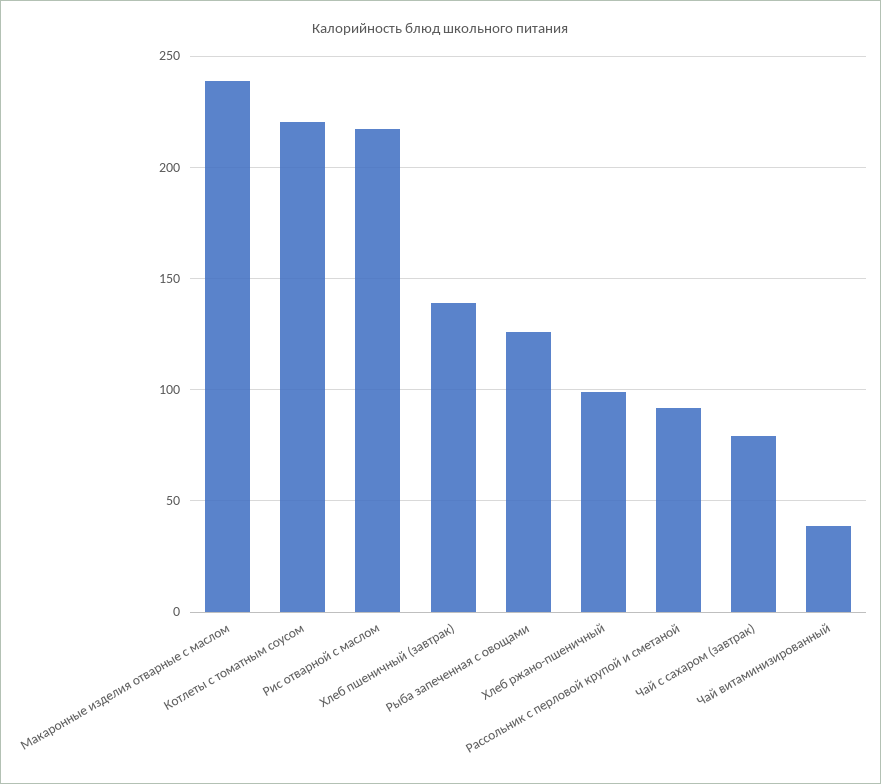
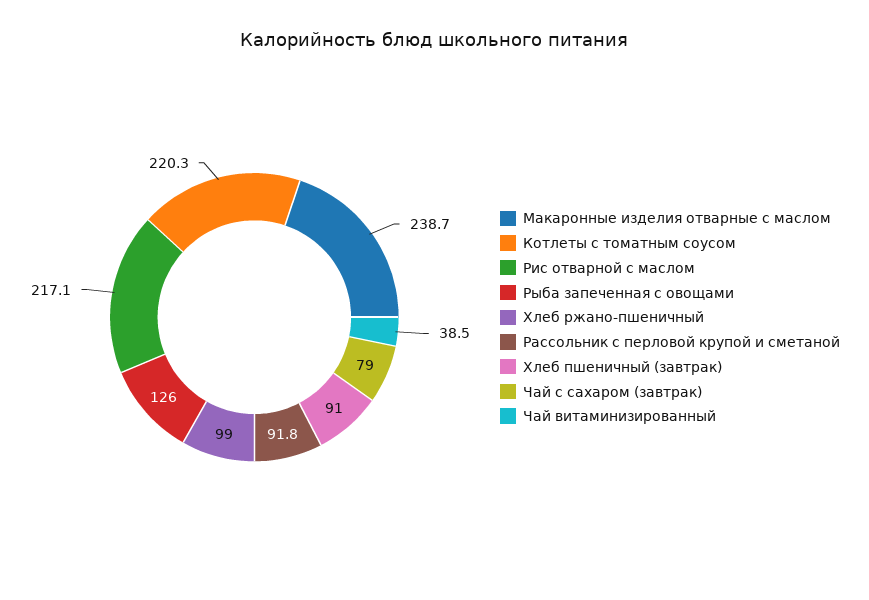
Хлеб пшеничный (завтрак): 140 -> 91

